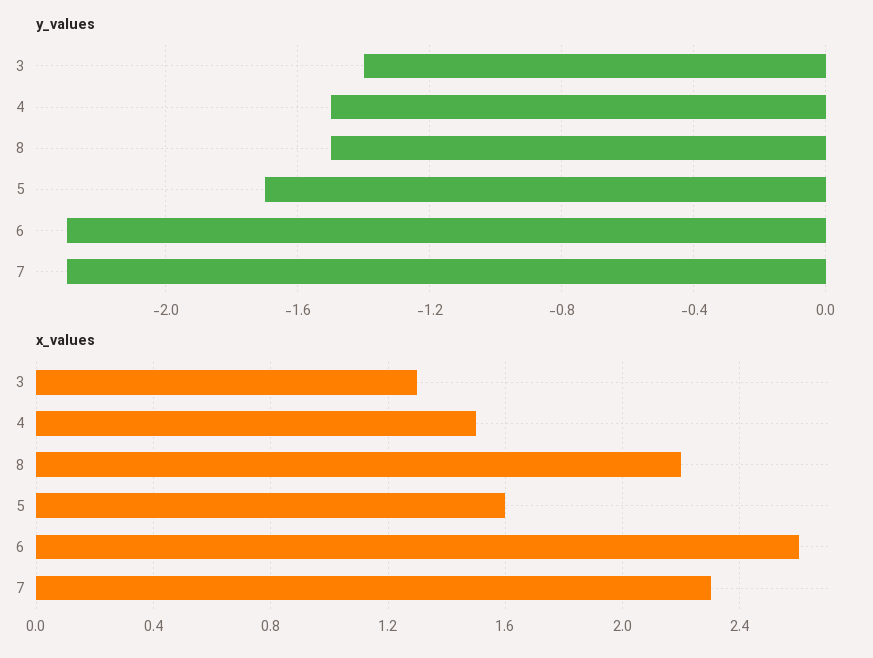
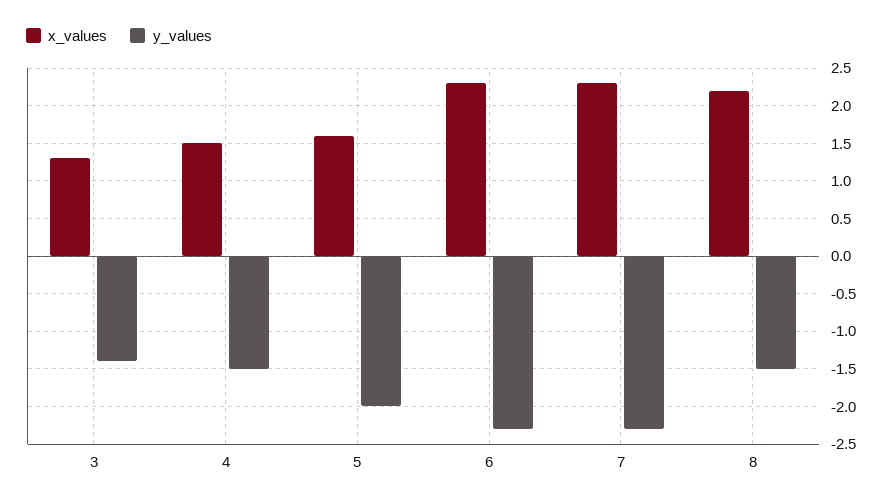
y_values, 5: -1.7 -> -2
x_values, 6: 2.6 -> 2.3

